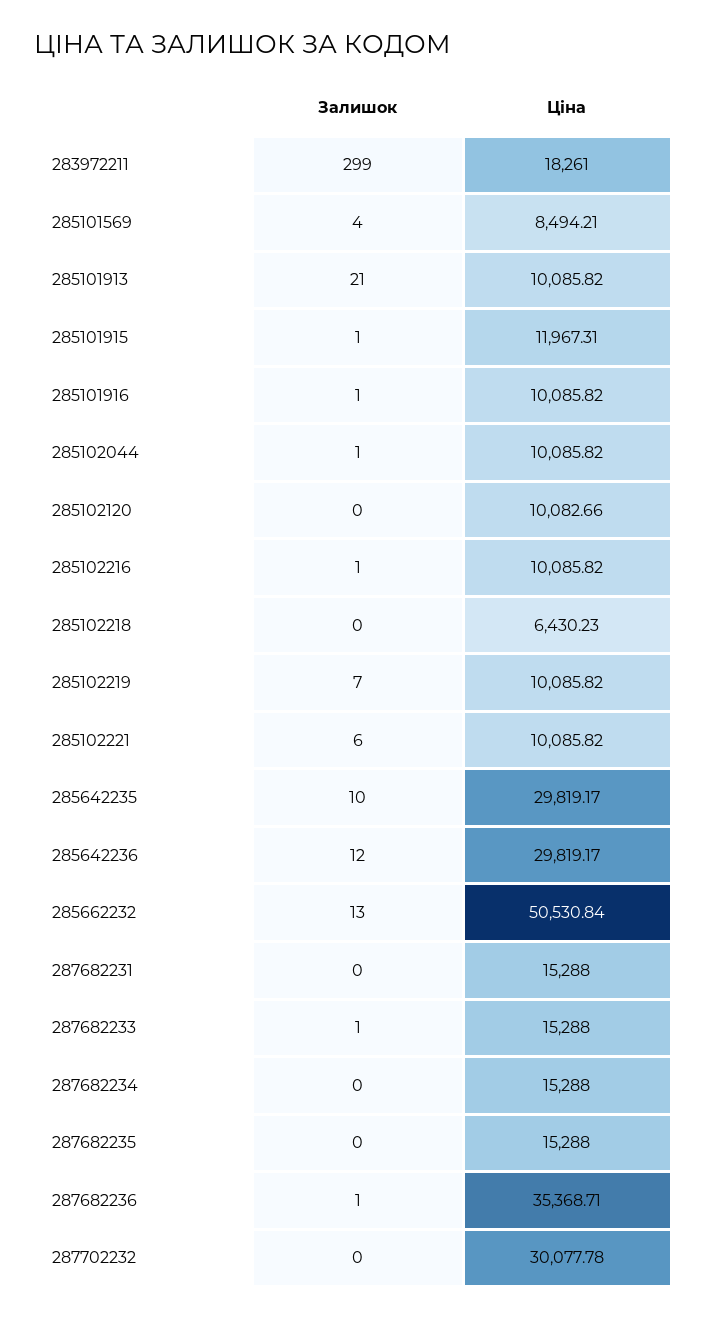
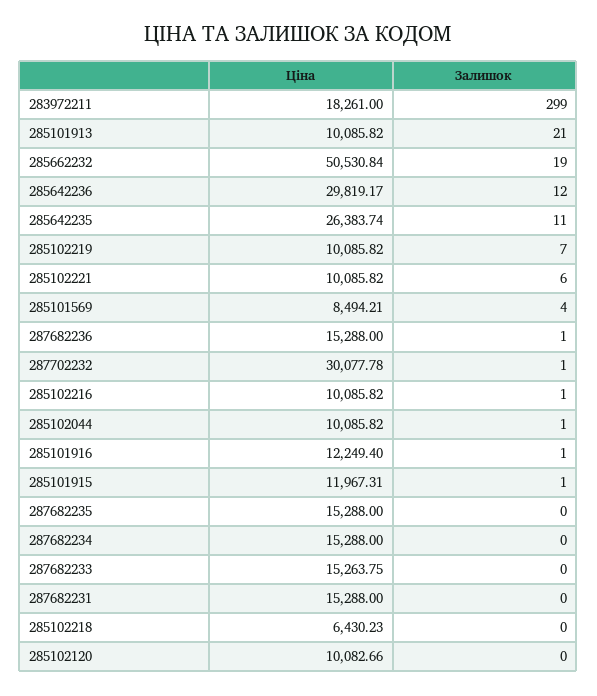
Ціна, 285101916: 10085.82 -> 12249.4
Залишок, 285642235: 10 -> 11
Ціна, 285642235: 29819.17 -> 26383.74
Залишок, 285662232: 13 -> 19
Залишок, 287682233: 1 -> 0
Ціна, 287682233: 15288 -> 15263.75
Ціна, 287682236: 35368.71 -> 15288
Залишок, 287702232: 0 -> 1

